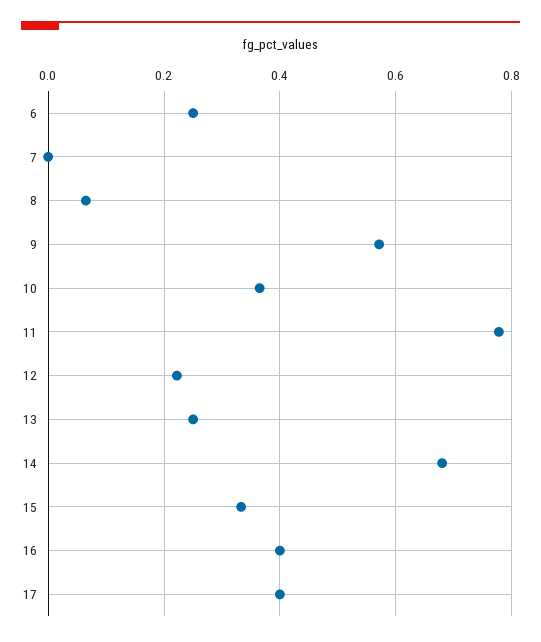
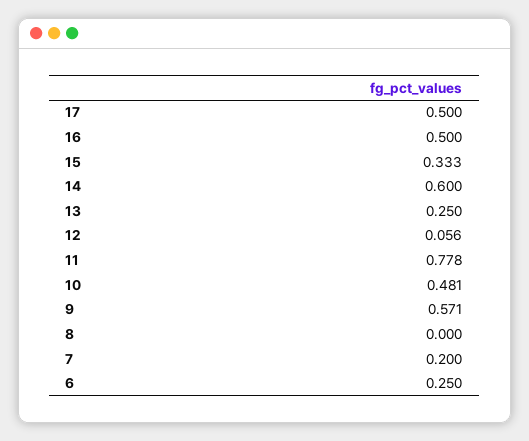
7: 0 -> 0.2
8: 0.06 -> 0
10: 0.36 -> 0.481
12: 0.22 -> 0.056
14: 0.68 -> 0.6
16: 0.4 -> 0.5
17: 0.4 -> 0.5

